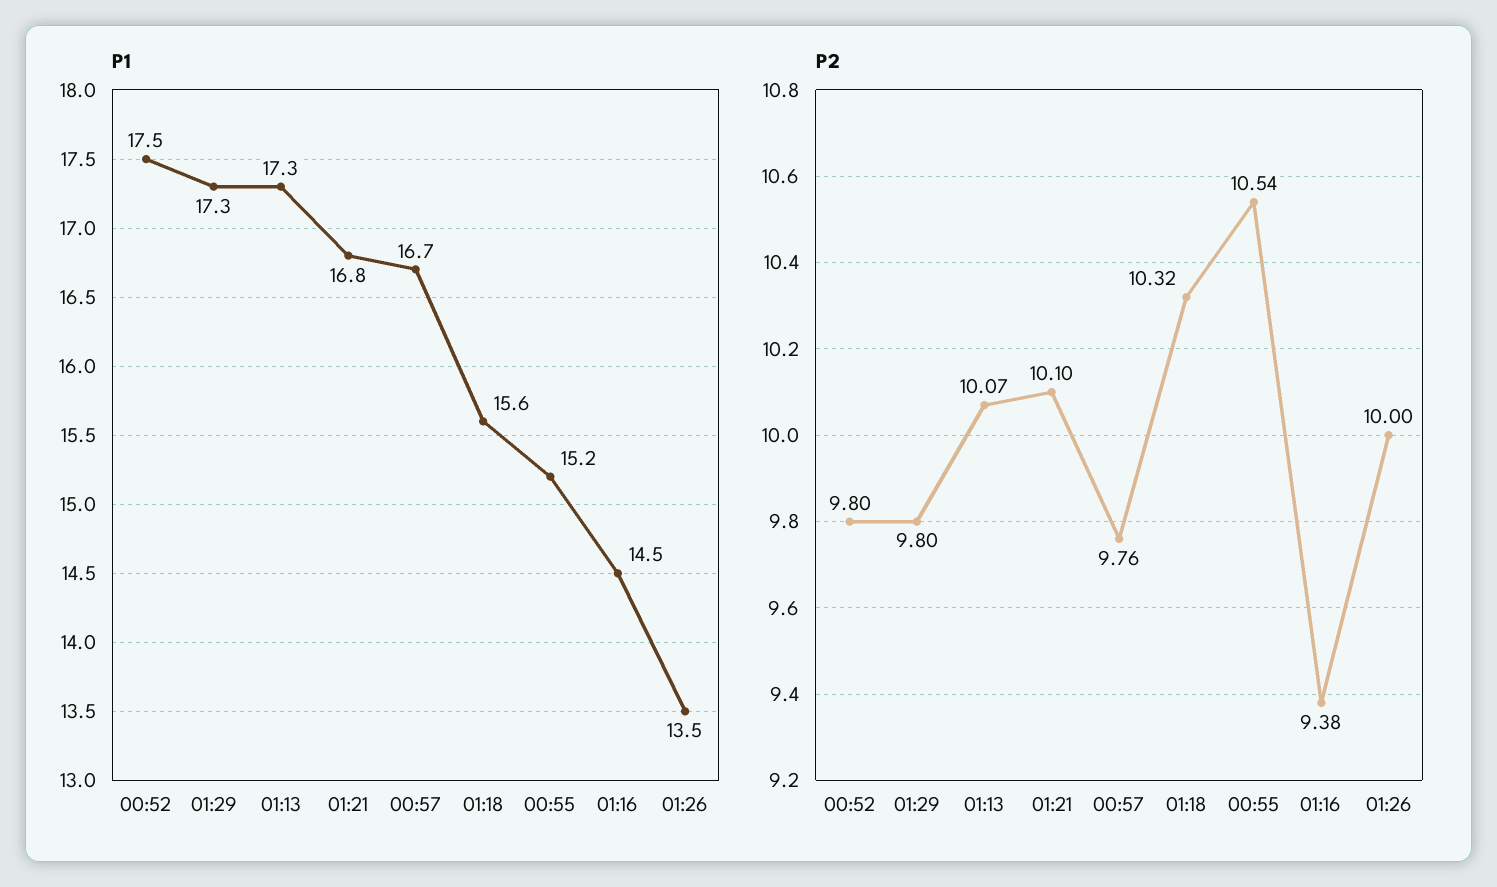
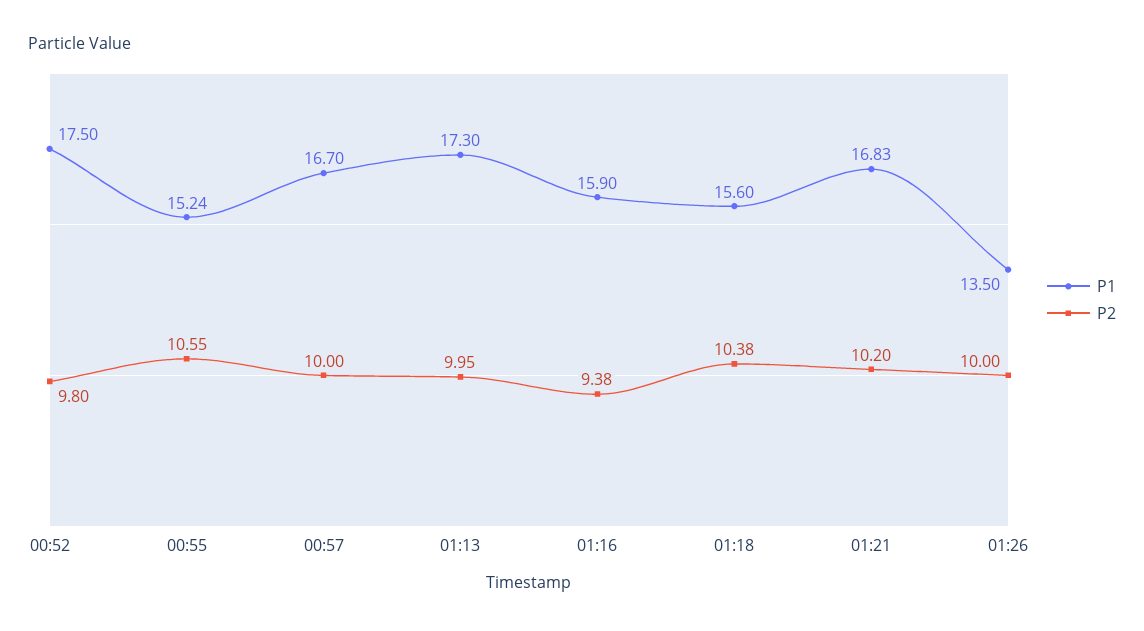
P1, 01:29: 17.3 -> none
P1, 01:16: 14.5 -> 15.9
P2, 01:29: 9.8 -> none
P2, 01:13: 10.07 -> 9.95
P2, 01:21: 10.1 -> 10.2
P2, 00:57: 9.76 -> 10
P2, 01:18: 10.32 -> 10.38
P2, 00:55: 10.54 -> 10.55

